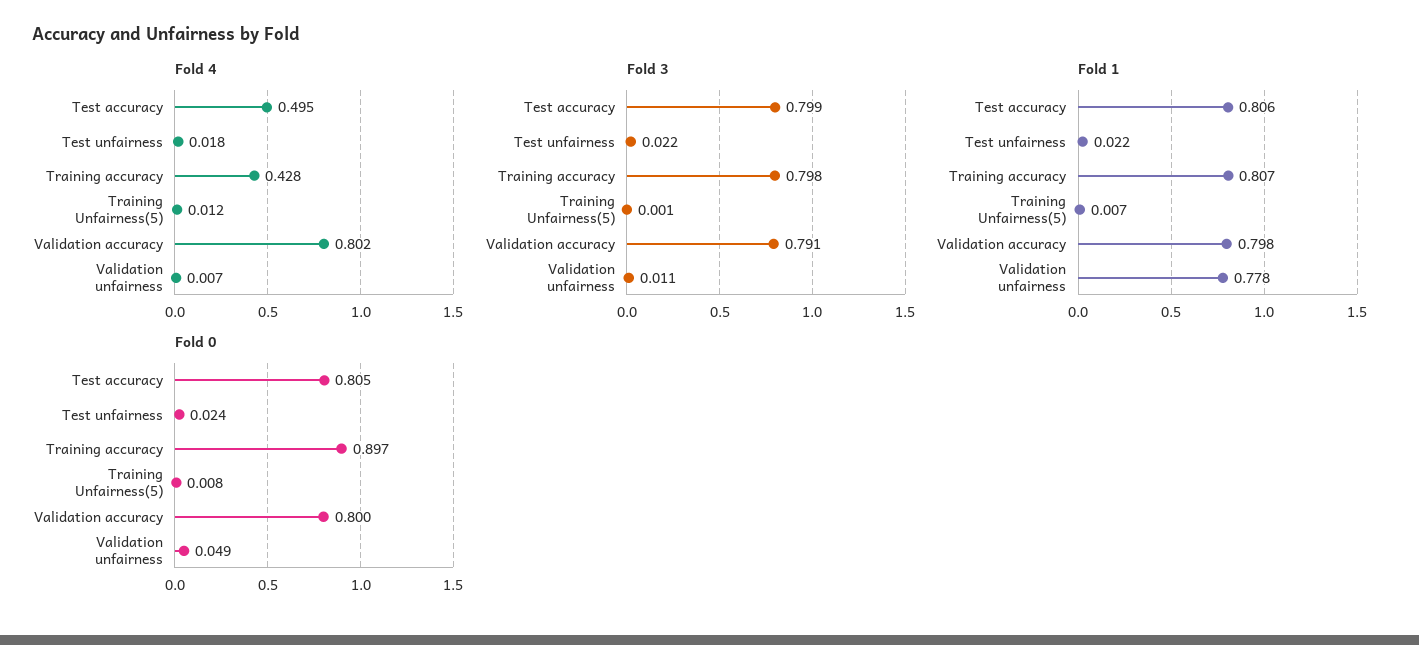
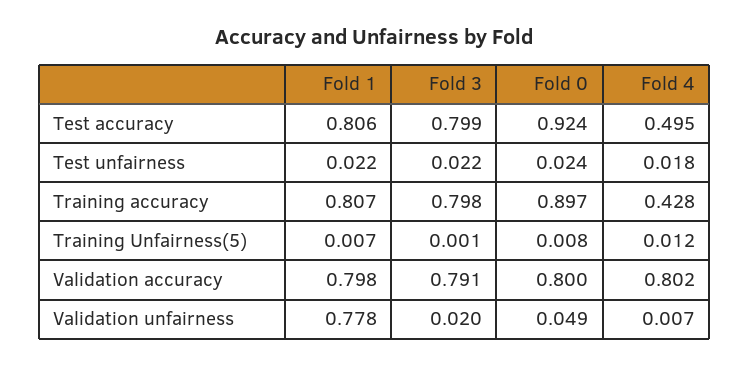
Fold 3, Validation unfairness: 0.011 -> 0.02
Fold 0, Test accuracy: 0.805 -> 0.924

